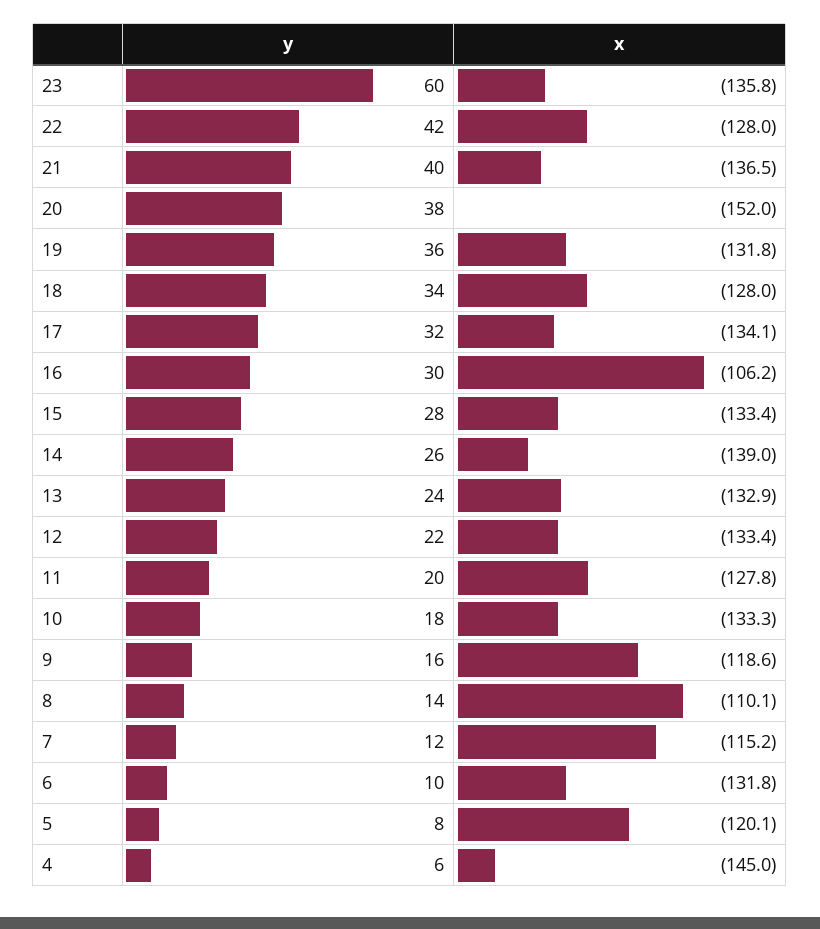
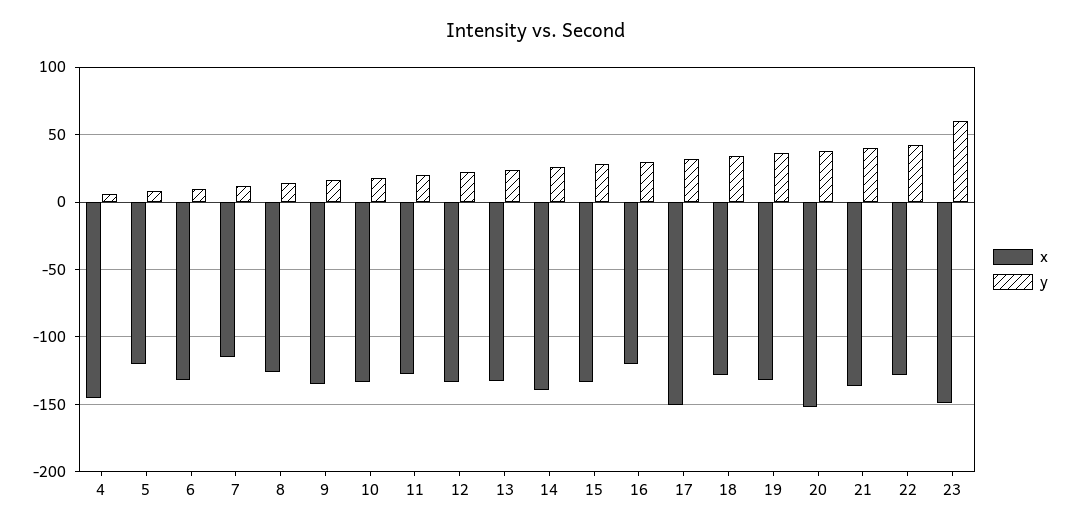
x, 23: -135.8 -> -150
x, 17: -134.1 -> -150
x, 16: -106.2 -> -120
x, 9: -118.6 -> -135
x, 8: -110.1 -> -125

